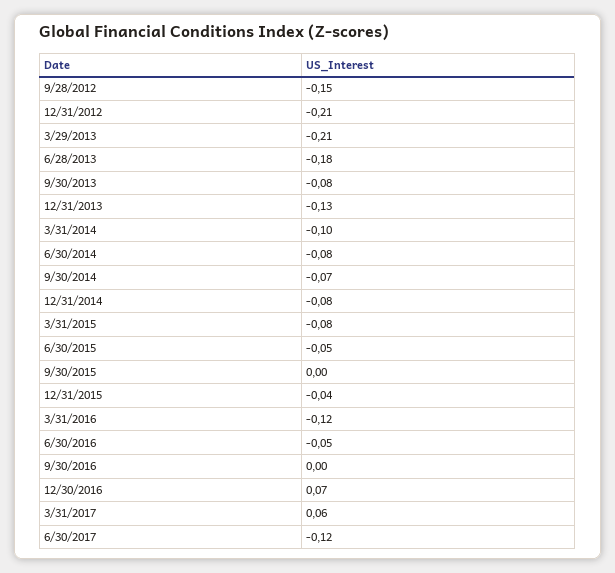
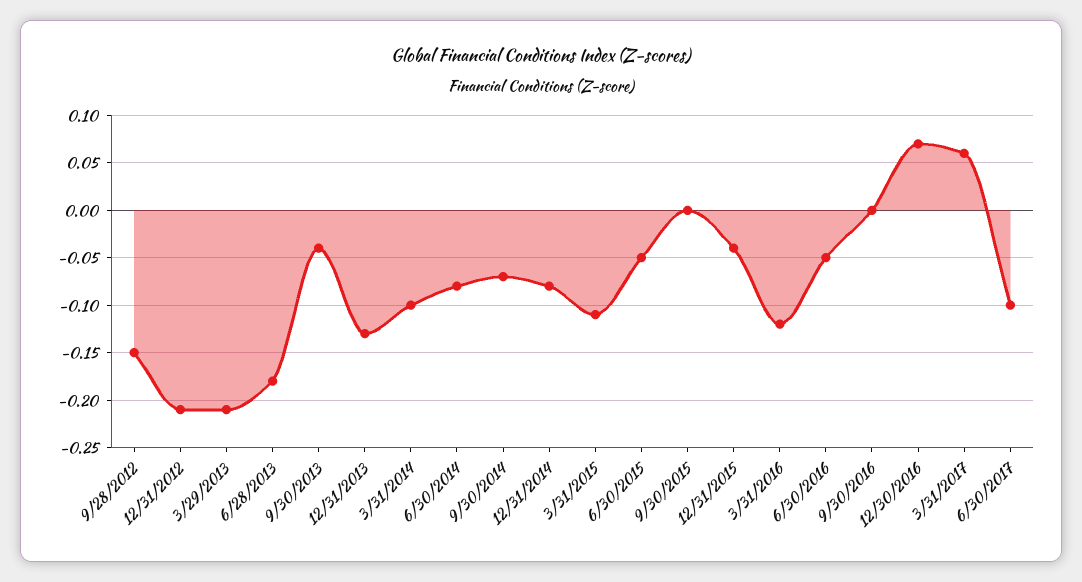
9/30/2013: -0.08 -> -0.04
3/31/2015: -0.08 -> -0.11
6/30/2017: -0.12 -> -0.1

